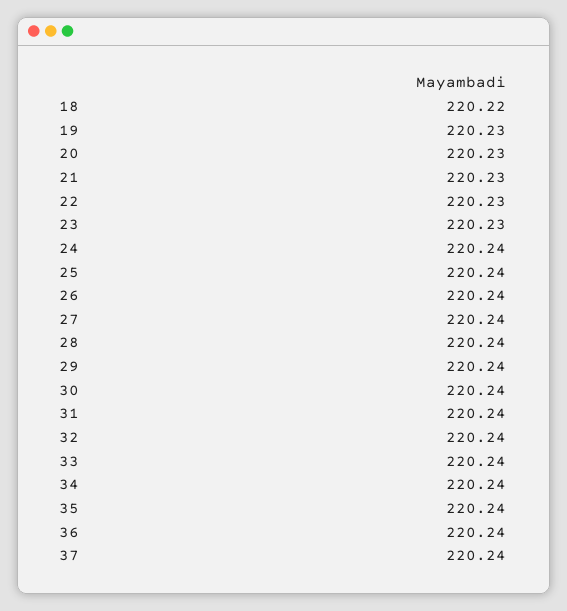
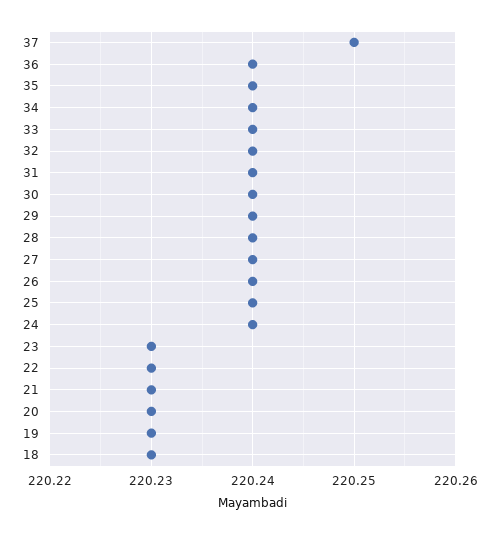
18: 220.22 -> 220.23
37: 220.24 -> 220.25

